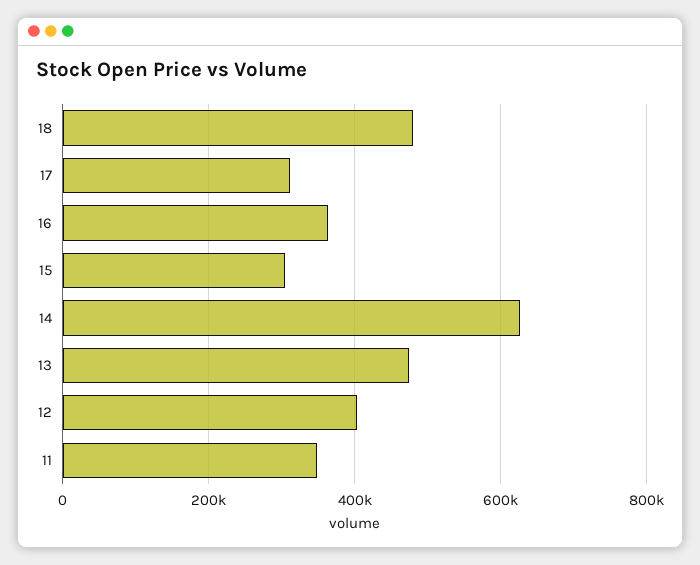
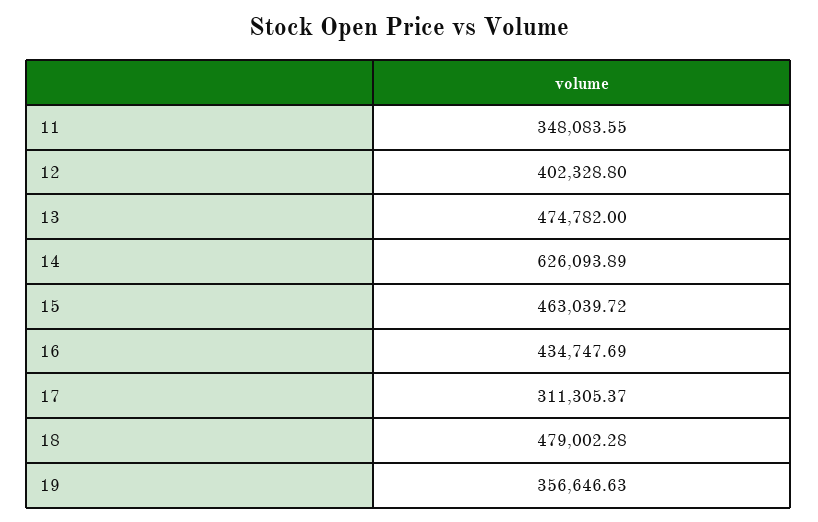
16: 360000 -> 434747.69
15: 300000 -> 463039.72
19: none -> 356646.63

